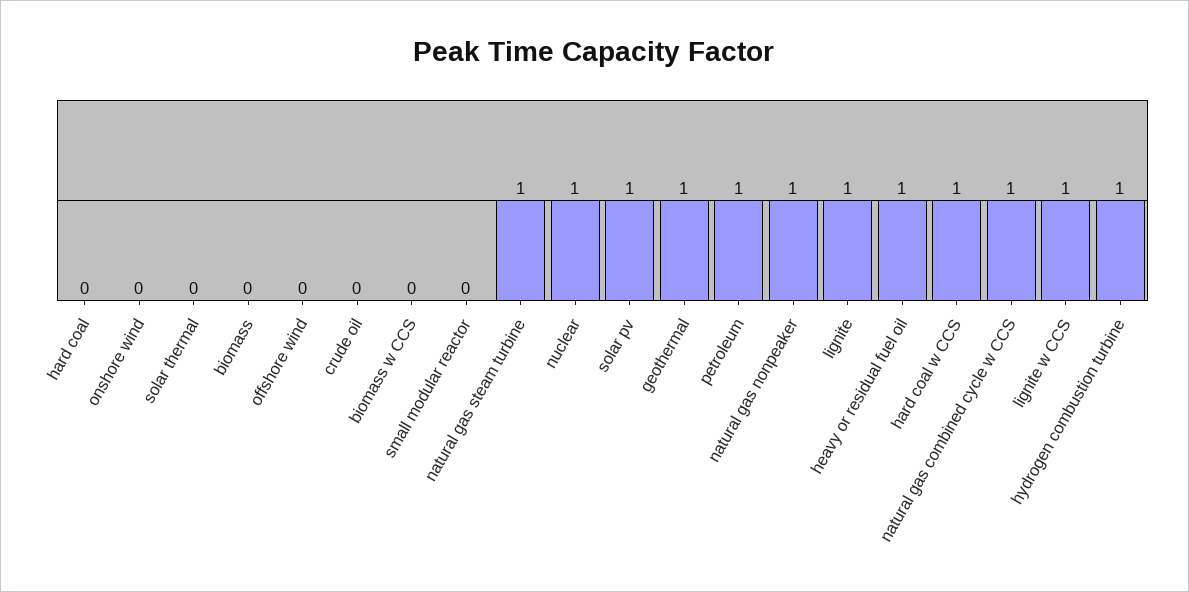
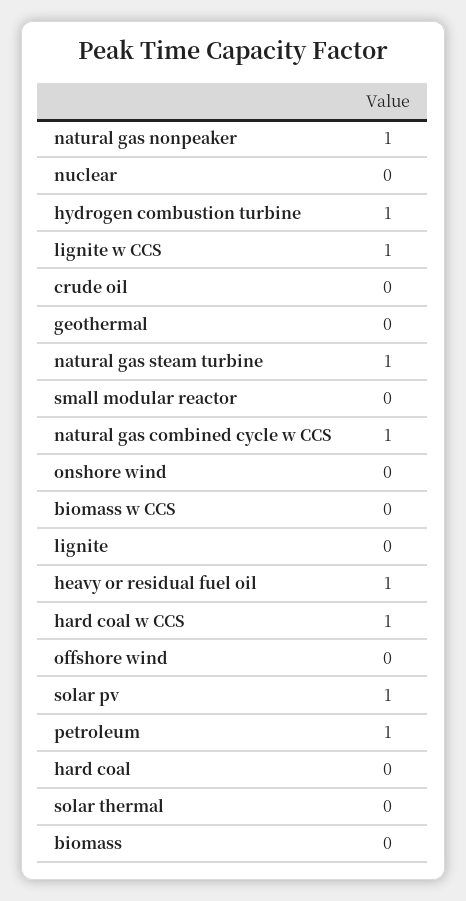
nuclear: 1 -> 0
geothermal: 1 -> 0
lignite: 1 -> 0

